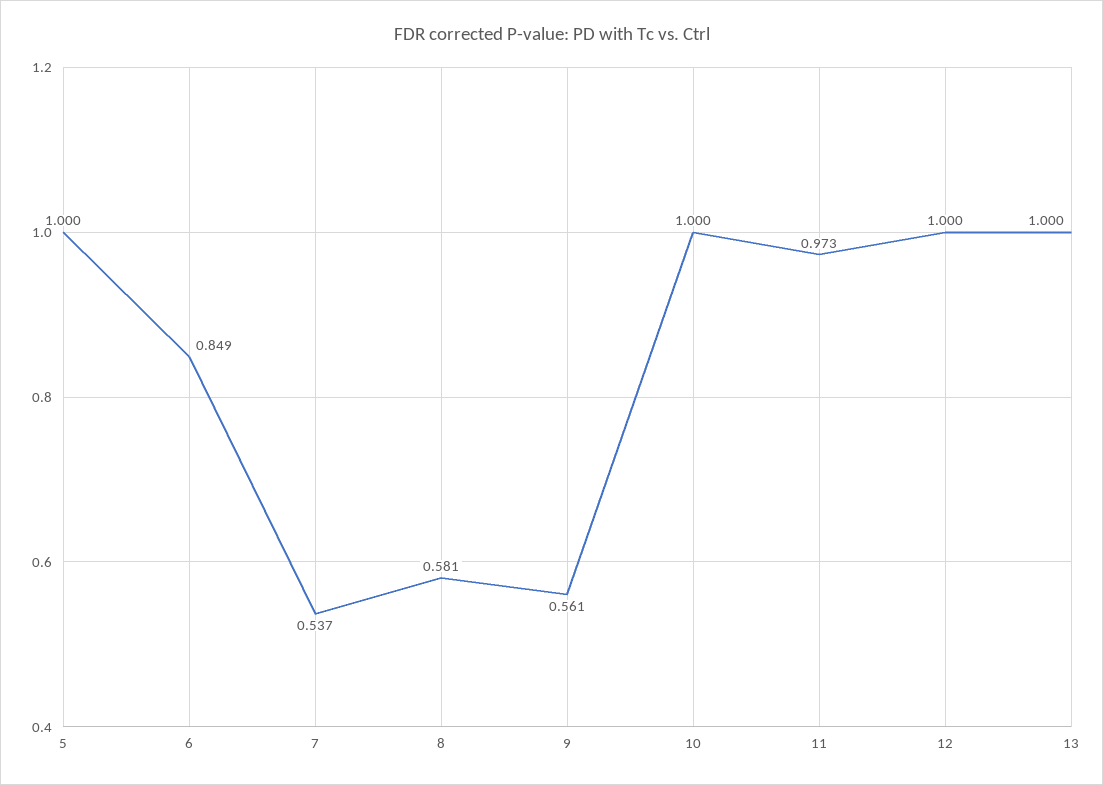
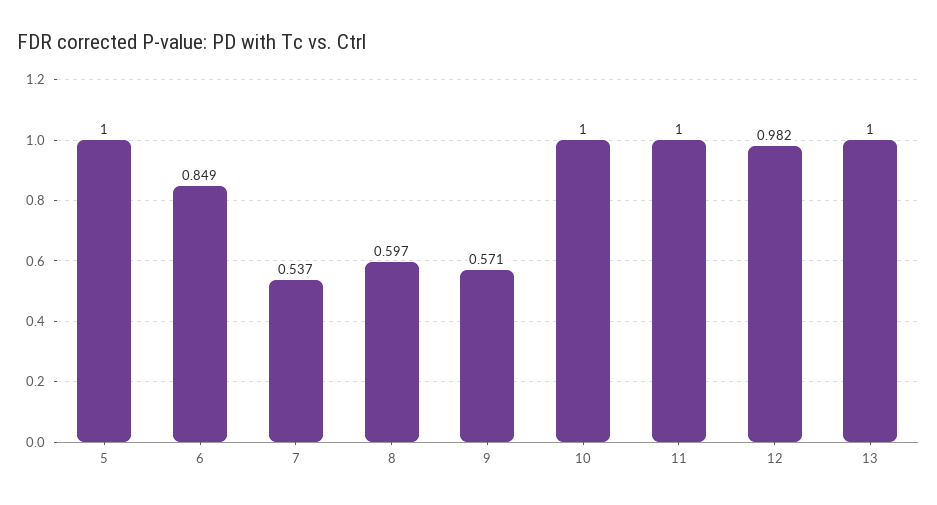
8: 0.581 -> 0.597
9: 0.561 -> 0.571
11: 0.973 -> 1
12: 1 -> 0.982

